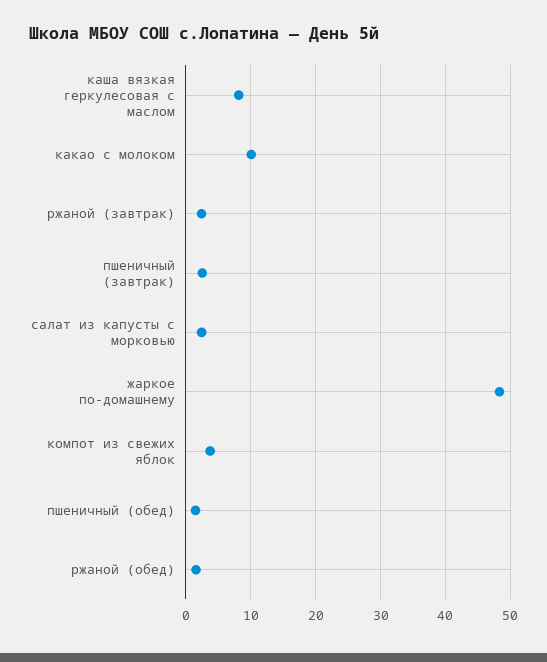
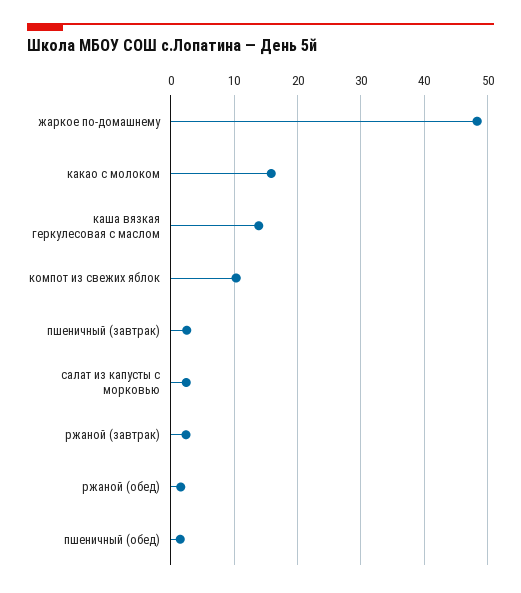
каша вязкая геркулесовая с маслом: 8 -> 14
какао с молоком: 10 -> 16
компот из свежих яблок: 4 -> 10

